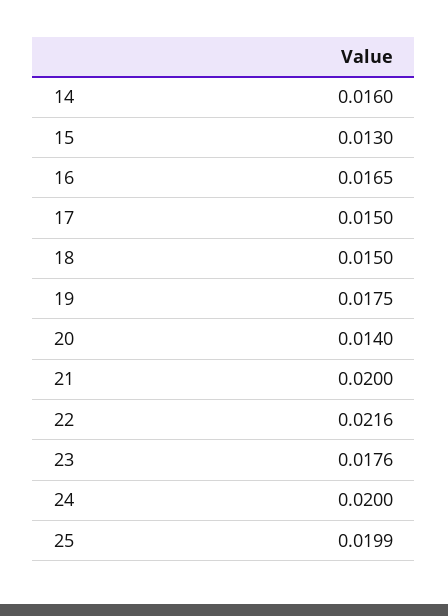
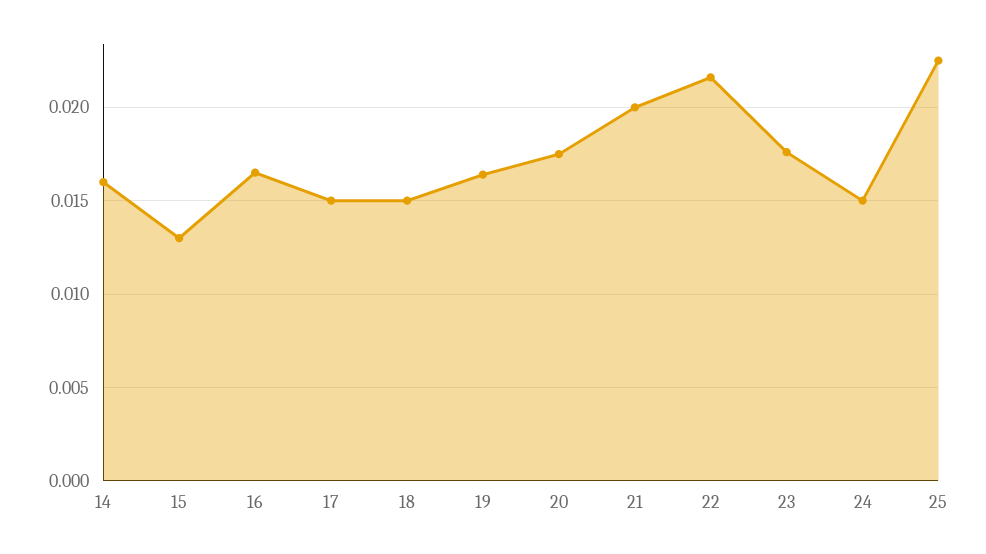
19: 0.0175 -> 0.0165
20: 0.014 -> 0.0175
24: 0.02 -> 0.015
25: 0.0199 -> 0.0225

